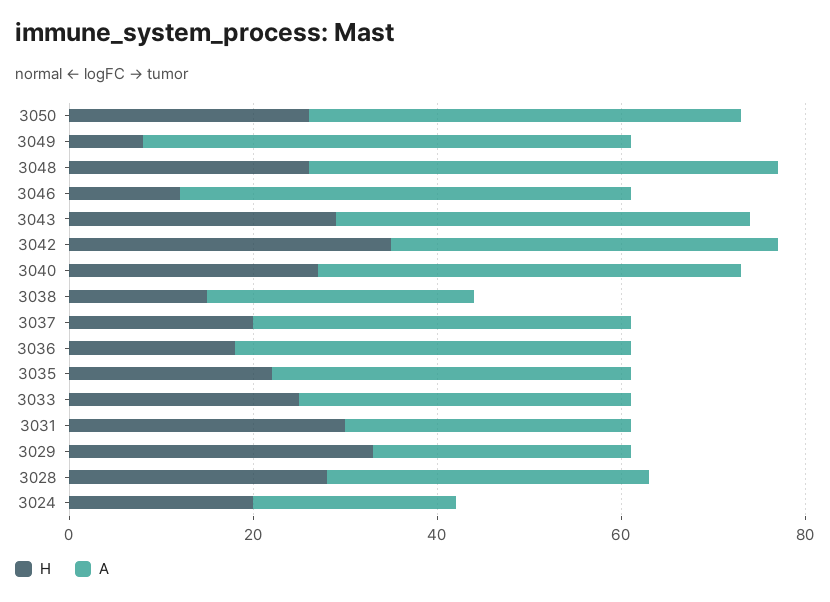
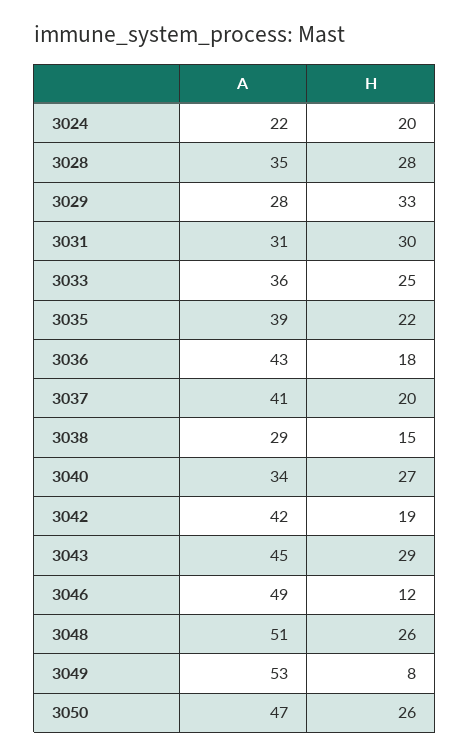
H, 3042: 35 -> 19
A, 3040: 45 -> 34

